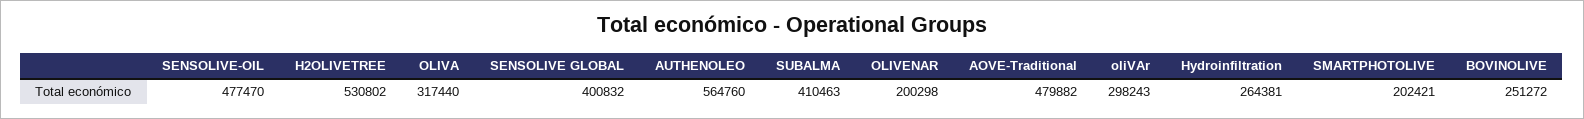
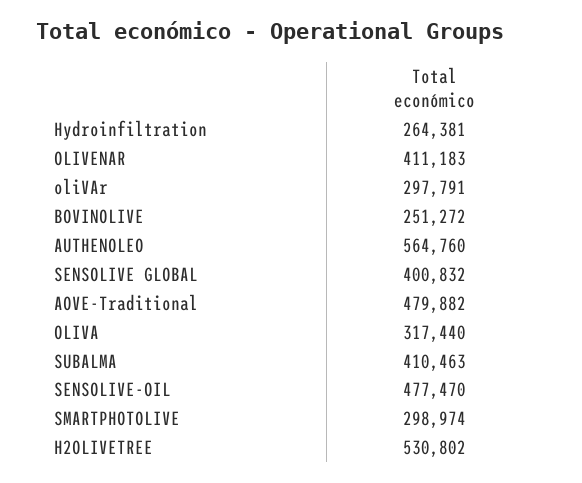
OLIVENAR: 200298 -> 411183
oliVAr: 298243 -> 297791
SMARTPHOTOLIVE: 202421 -> 298974

